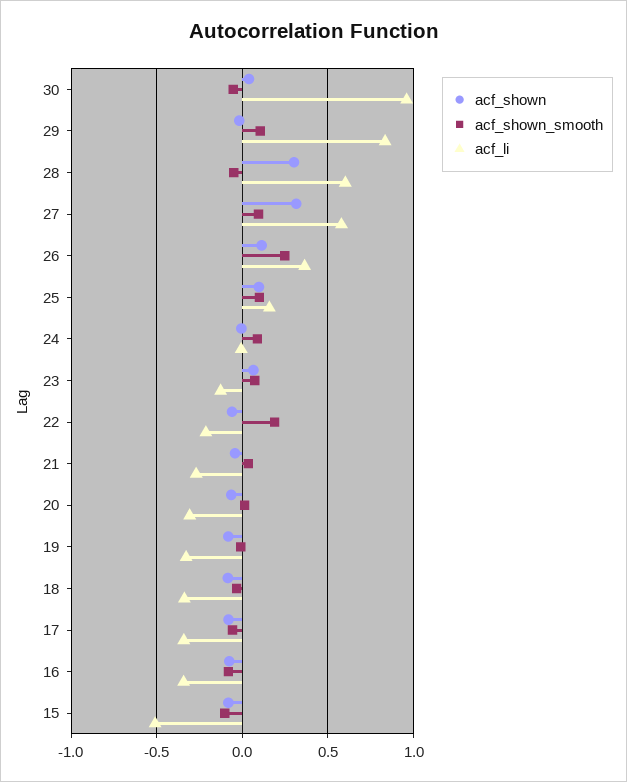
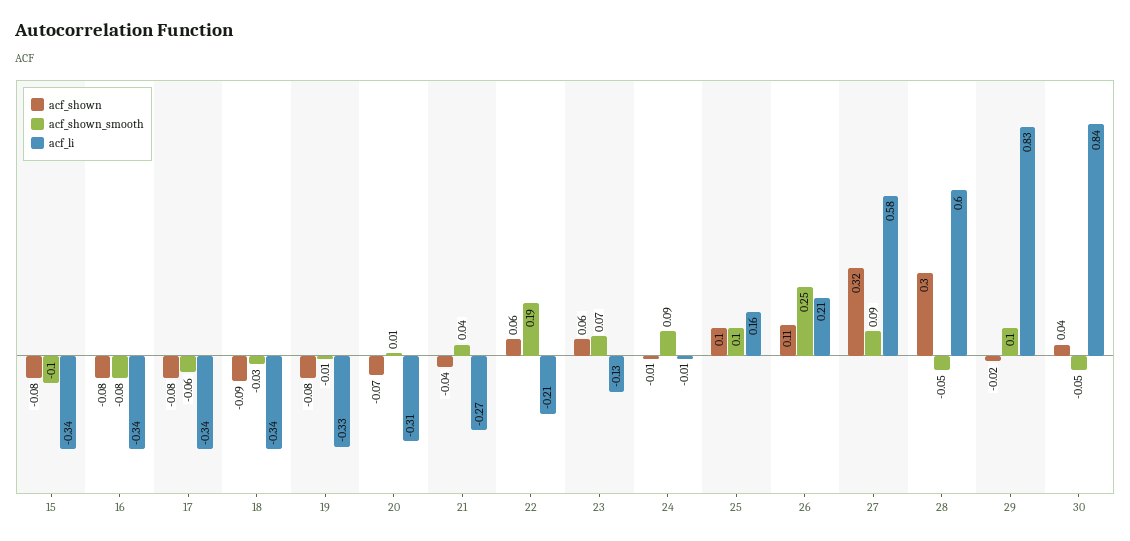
acf_li, 30: 0.95 -> 0.84
acf_li, 26: 0.35 -> 0.21
acf_shown, 22: -0.05 -> 0.06
acf_li, 15: -0.5 -> -0.34

